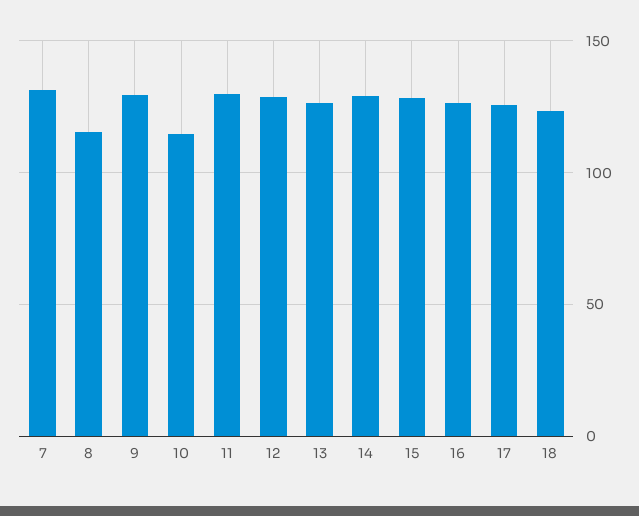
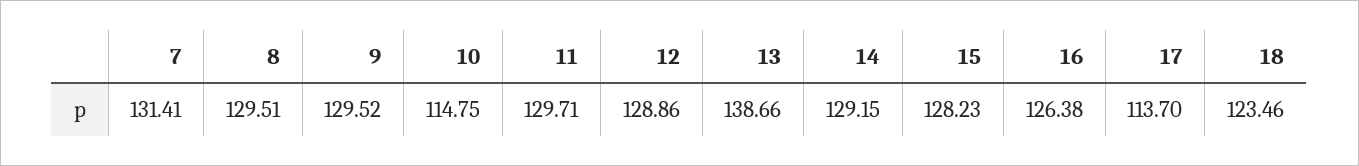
8: 115 -> 129.51
13: 125 -> 138.66
17: 125 -> 113.7

